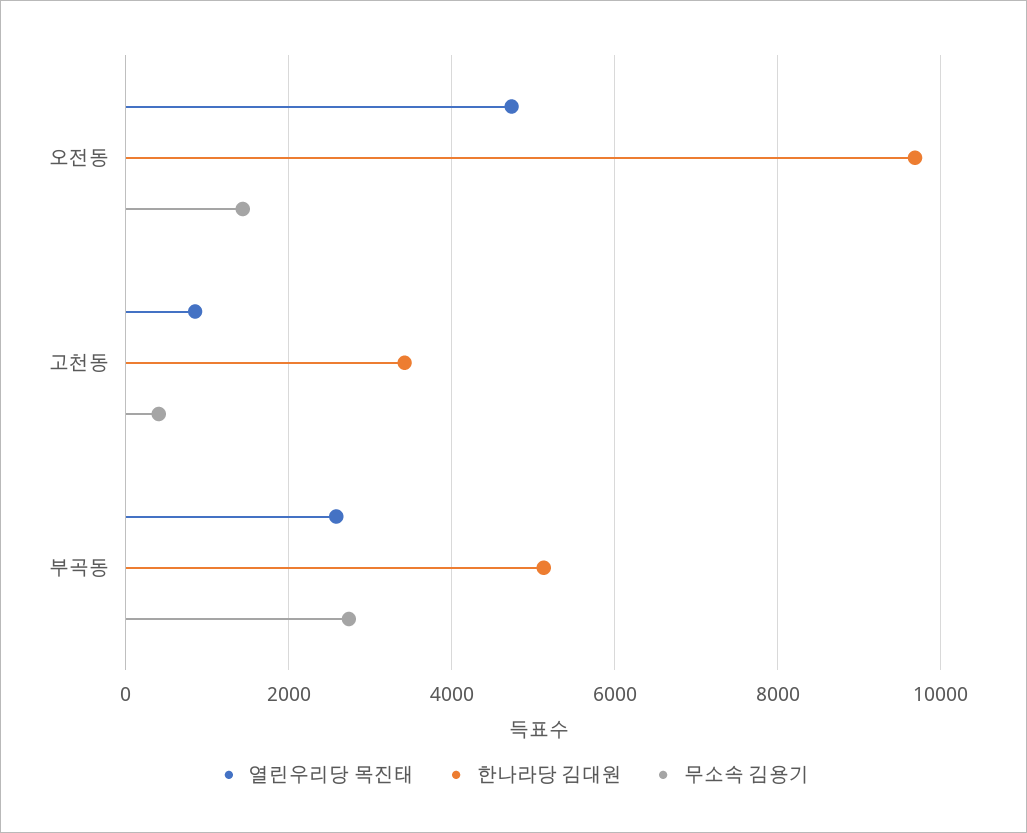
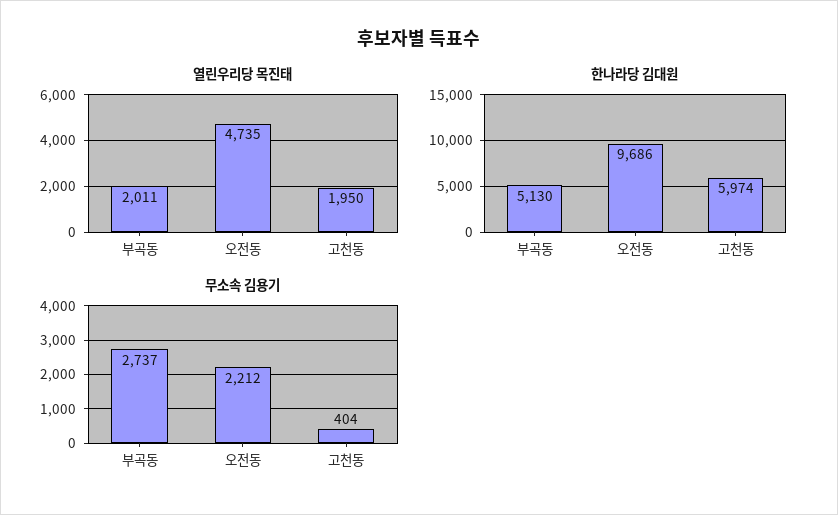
무소속 김용기, 오전동: 1400 -> 2212
열린우리당 목진태, 고천동: 800 -> 1950
한나라당 김대원, 고천동: 3400 -> 5974
열린우리당 목진태, 부곡동: 2600 -> 2011

